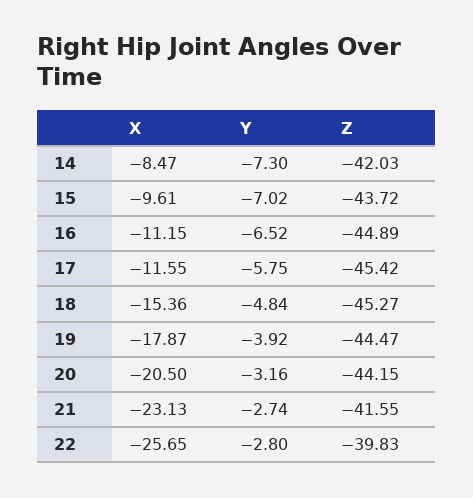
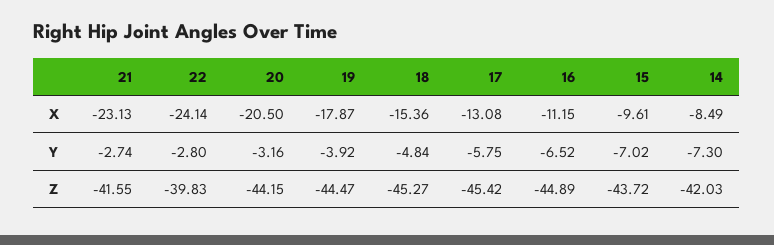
X, 14: -8.47 -> -8.49
X, 17: -11.55 -> -13.08
X, 22: -25.65 -> -24.14

